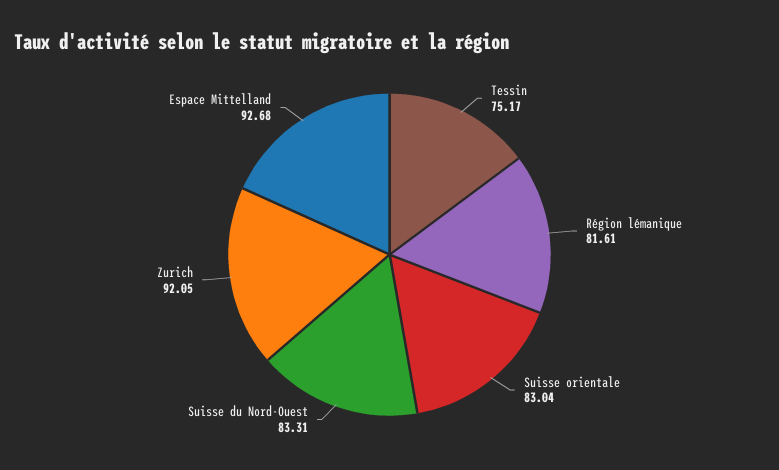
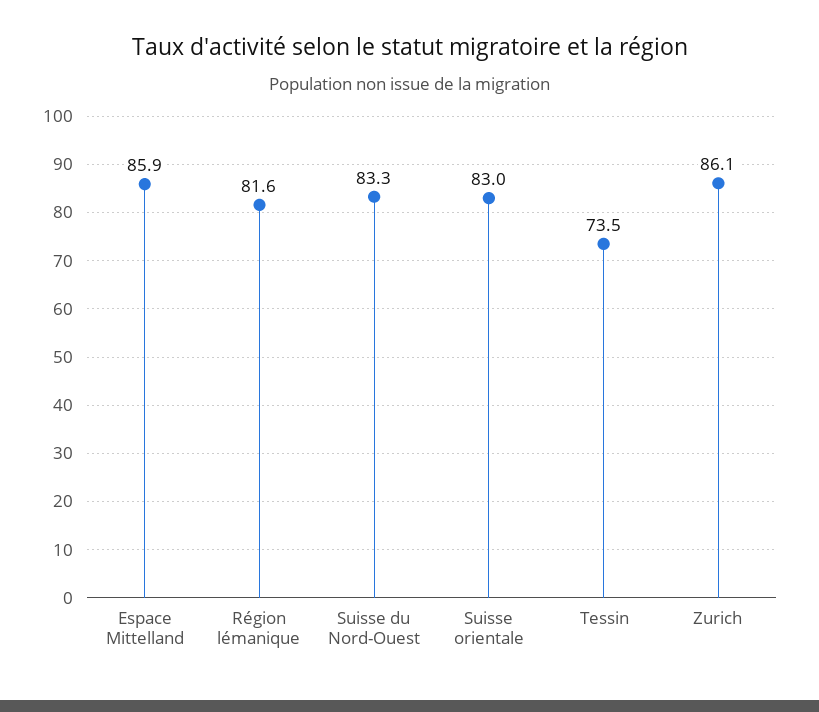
Tessin: 75.17 -> 73.5
Zurich: 92.05 -> 86.1
Espace Mittelland: 92.68 -> 85.9

